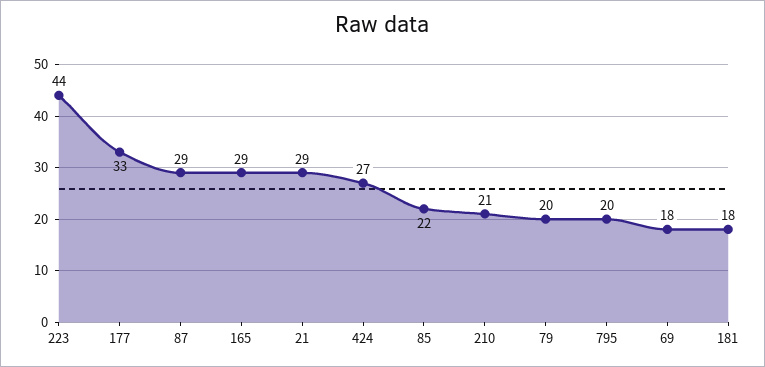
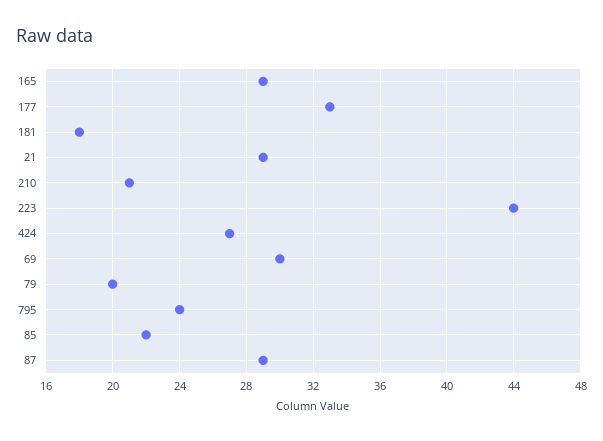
795: 20 -> 24
69: 18 -> 30

